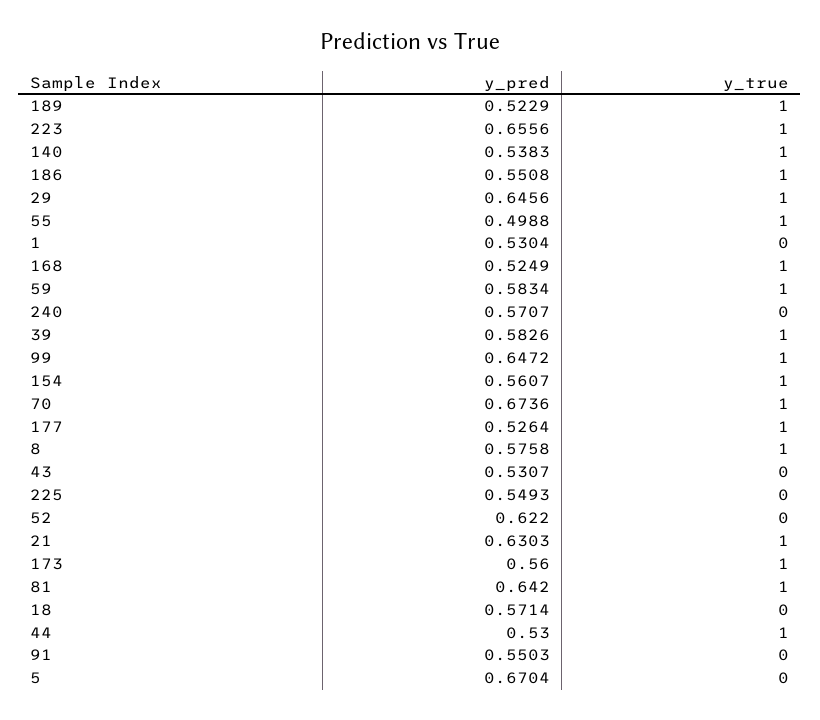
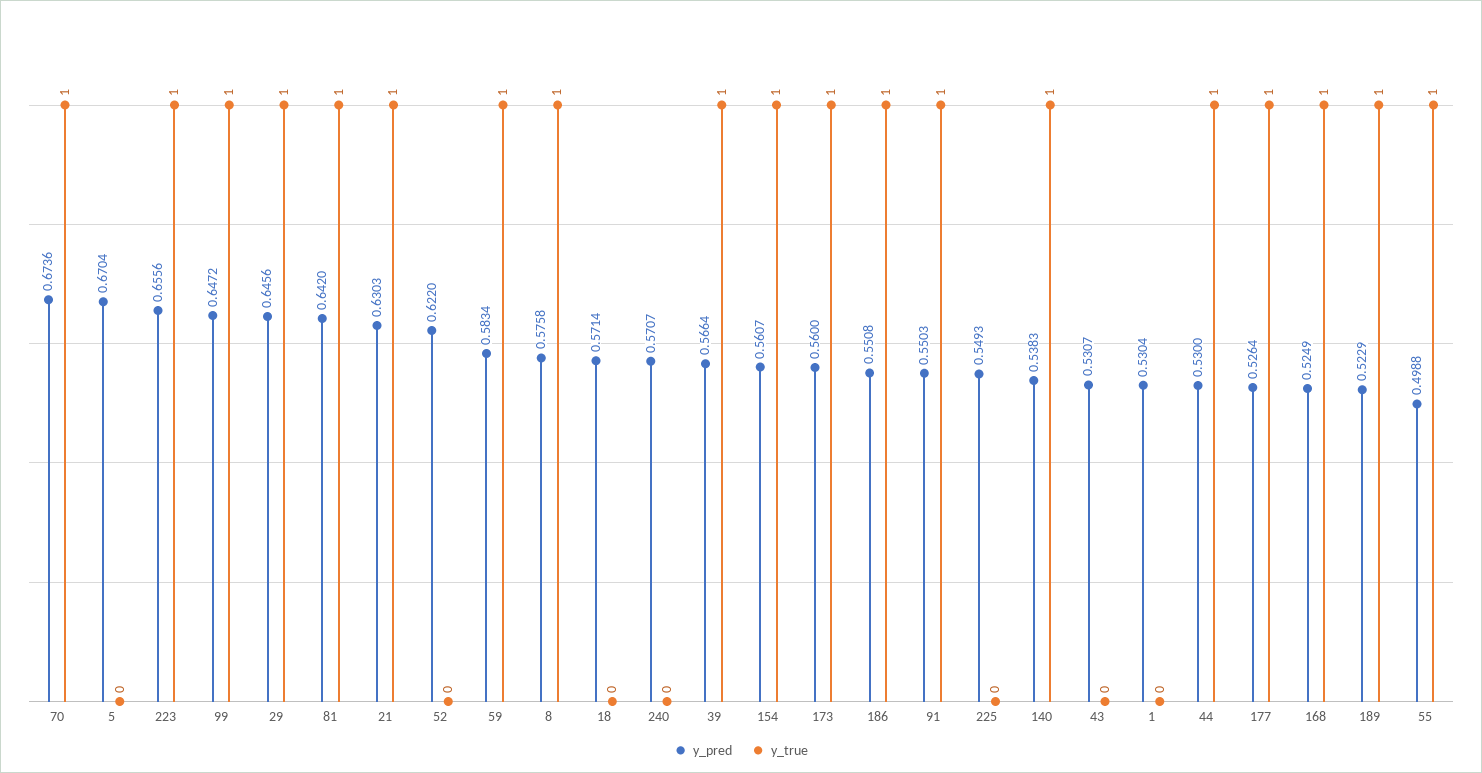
y_pred, 39: 0.5826 -> 0.5664
y_true, 91: 0 -> 1

